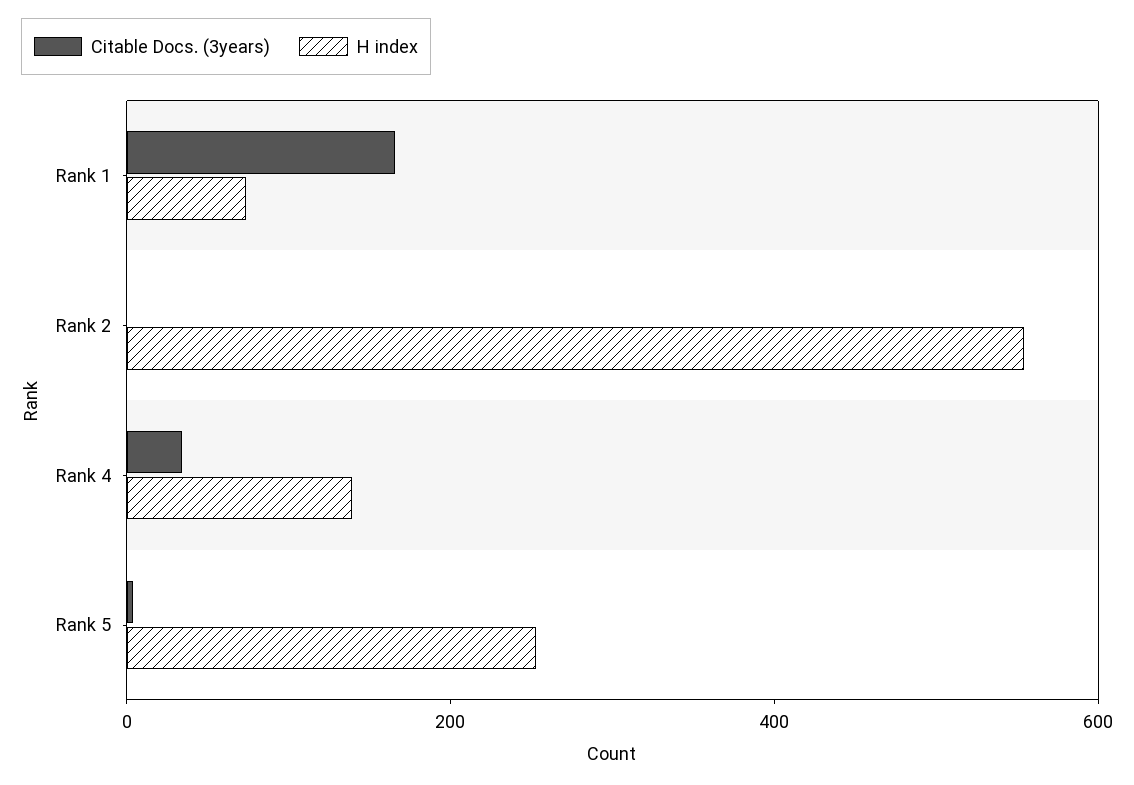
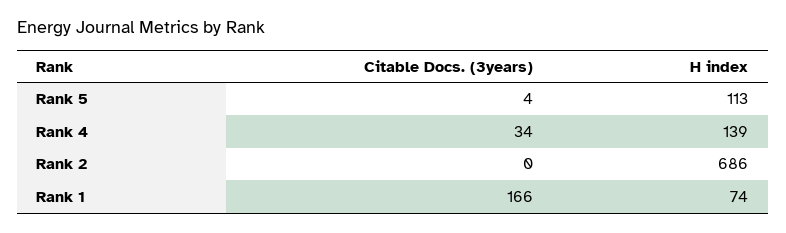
H index, Rank 2: 550 -> 686
H index, Rank 5: 250 -> 113

